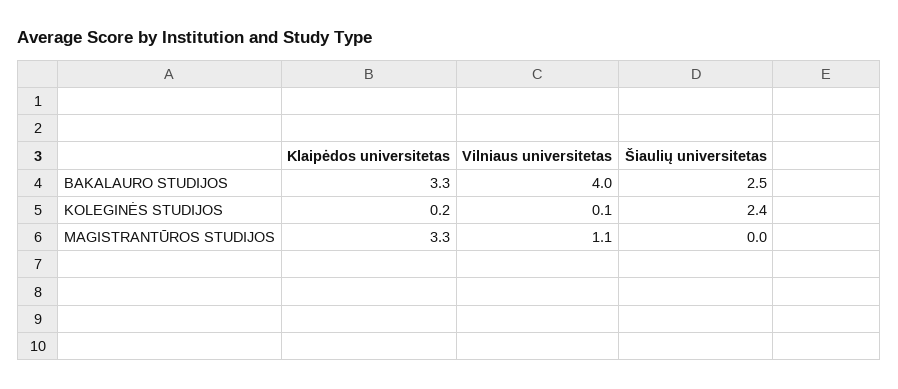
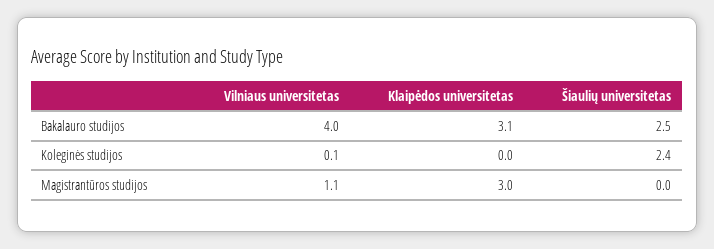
Klaipėdos universitetas, BAKALAURO STUDIJOS: 3.3 -> 3.1
Klaipėdos universitetas, KOLEGINĖS STUDIJOS: 0.2 -> 0
Klaipėdos universitetas, MAGISTRANTŪROS STUDIJOS: 3.3 -> 3

